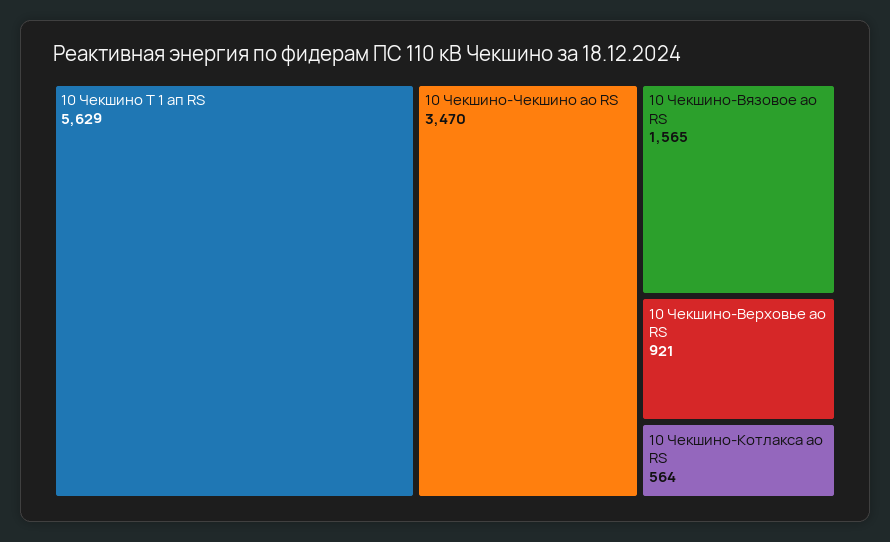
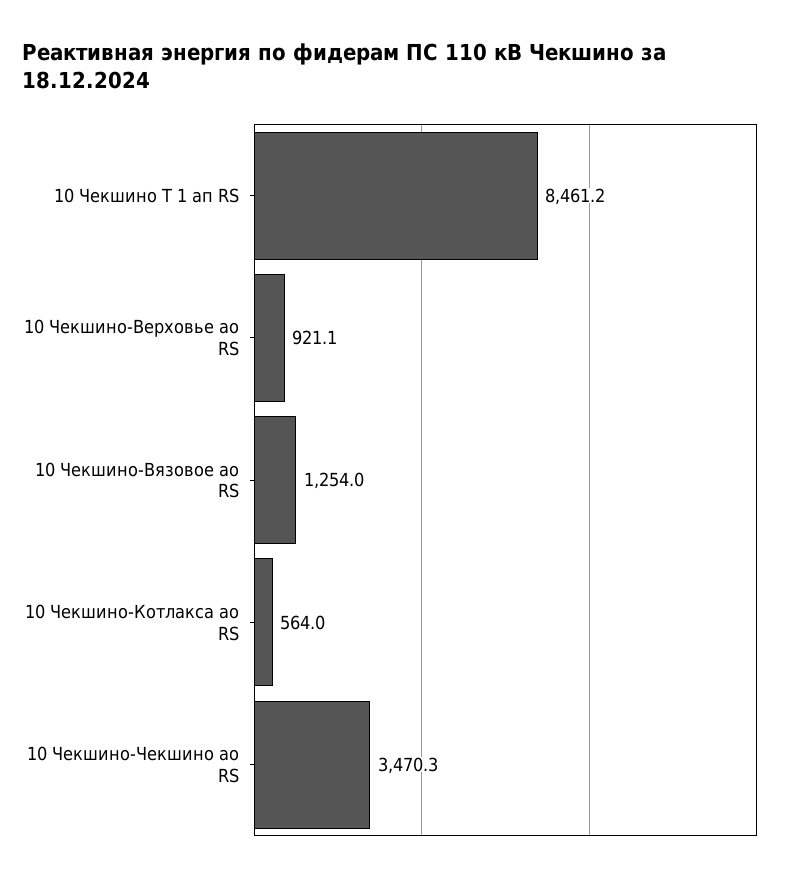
10 Чекшино Т 1 ап RS: 5629 -> 8461.2
10 Чекшино-Вязовое ао RS: 1565 -> 1254

